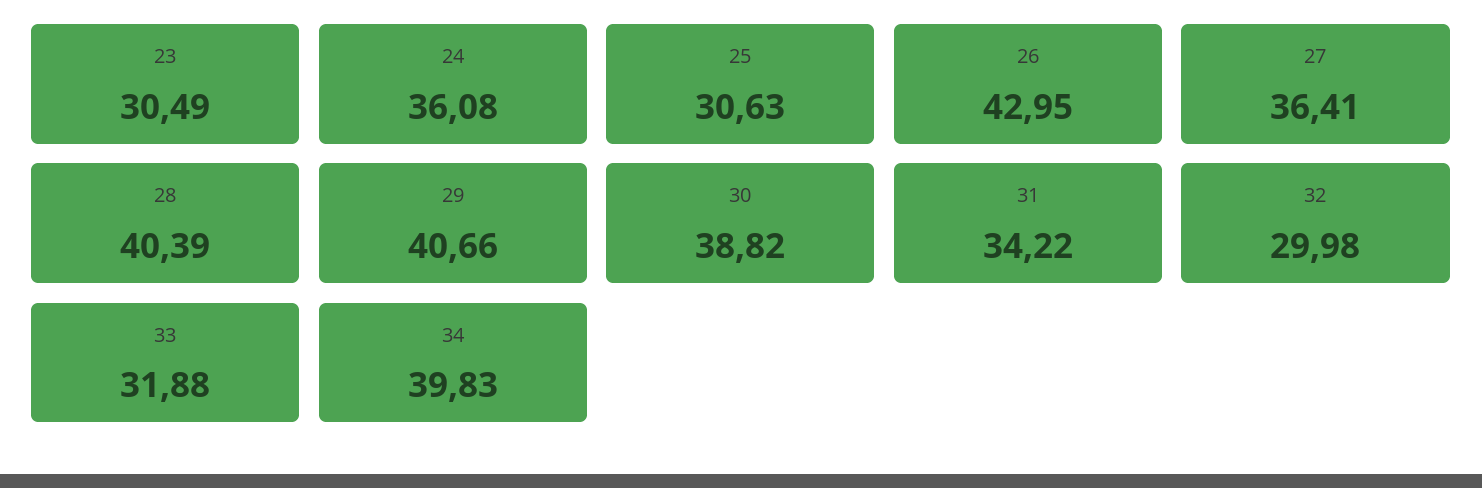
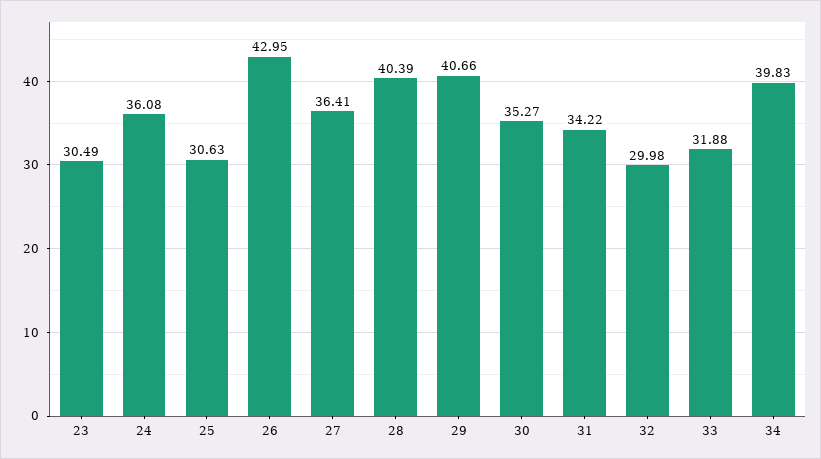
30: 38.82 -> 35.27

